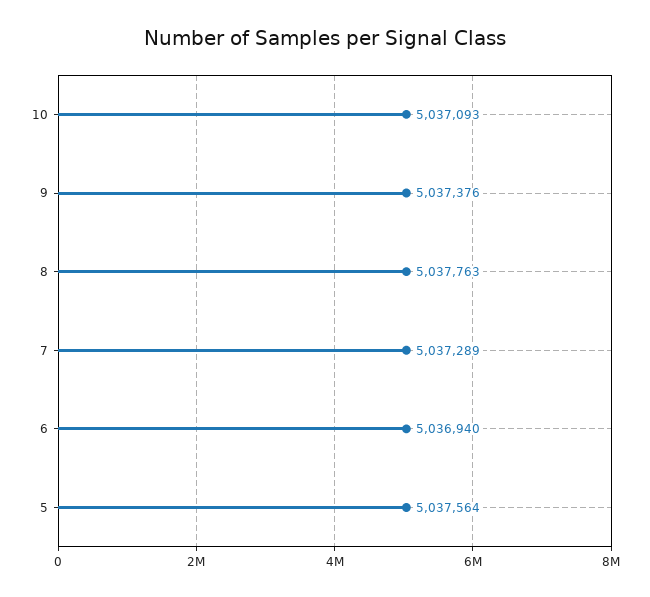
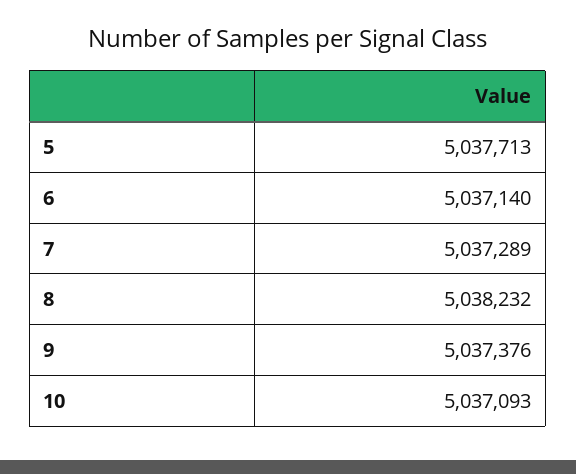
8: 5037763 -> 5038232
6: 5036940 -> 5037140
5: 5037564 -> 5037713

